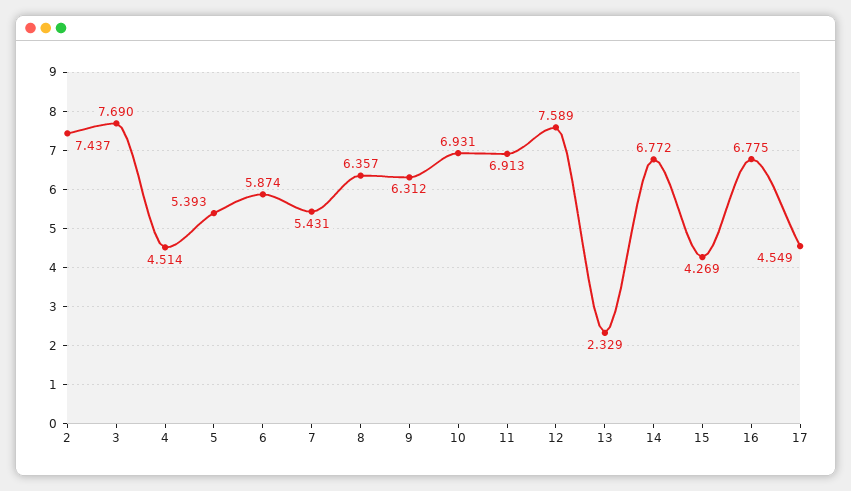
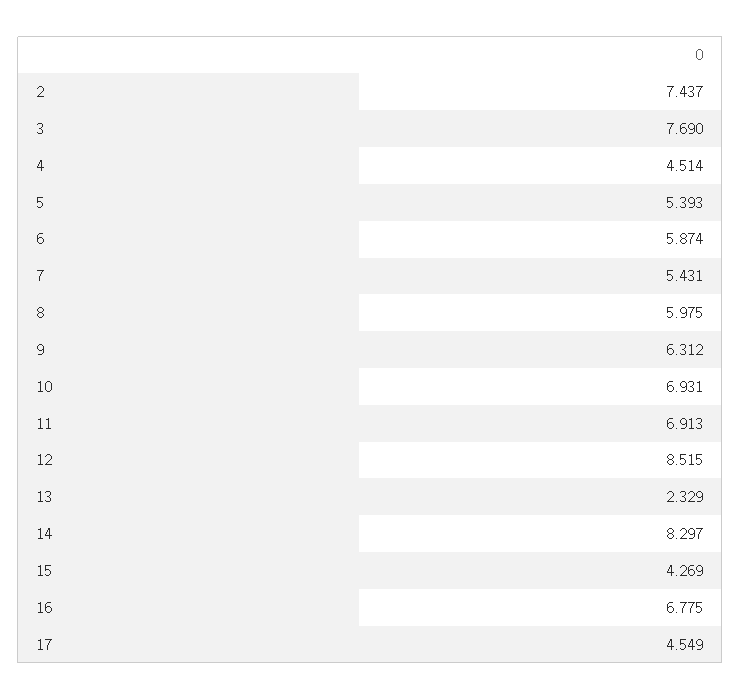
8: 6.357 -> 5.975
12: 7.589 -> 8.515
14: 6.772 -> 8.297

